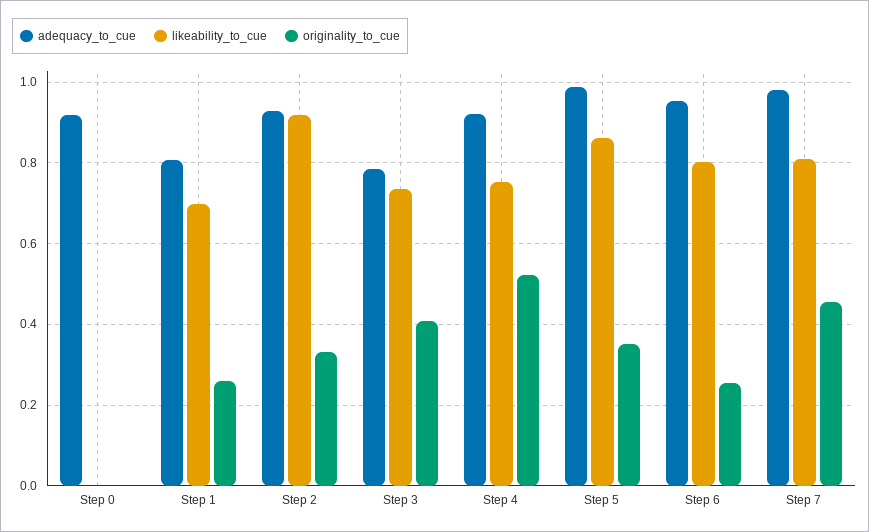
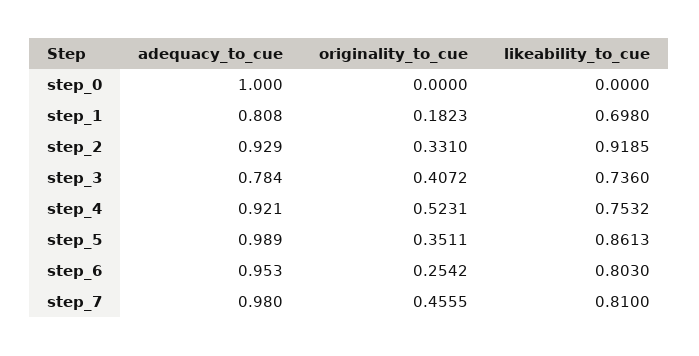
adequacy_to_cue, Step 0: 0.92 -> 1
originality_to_cue, Step 1: 0.26 -> 0.1823

